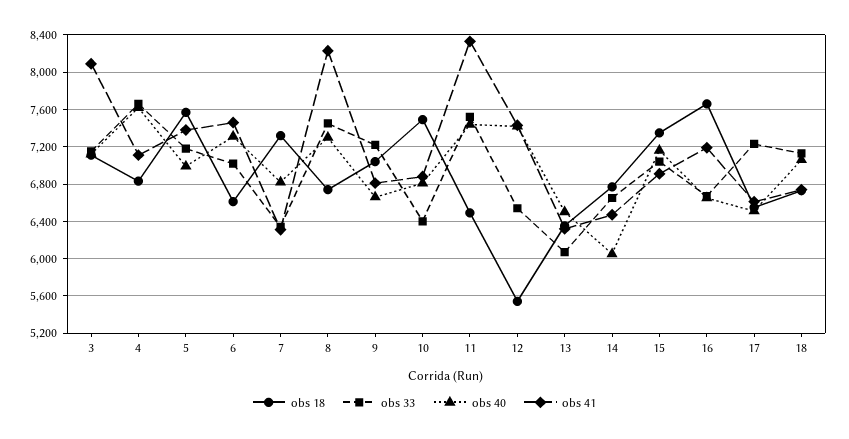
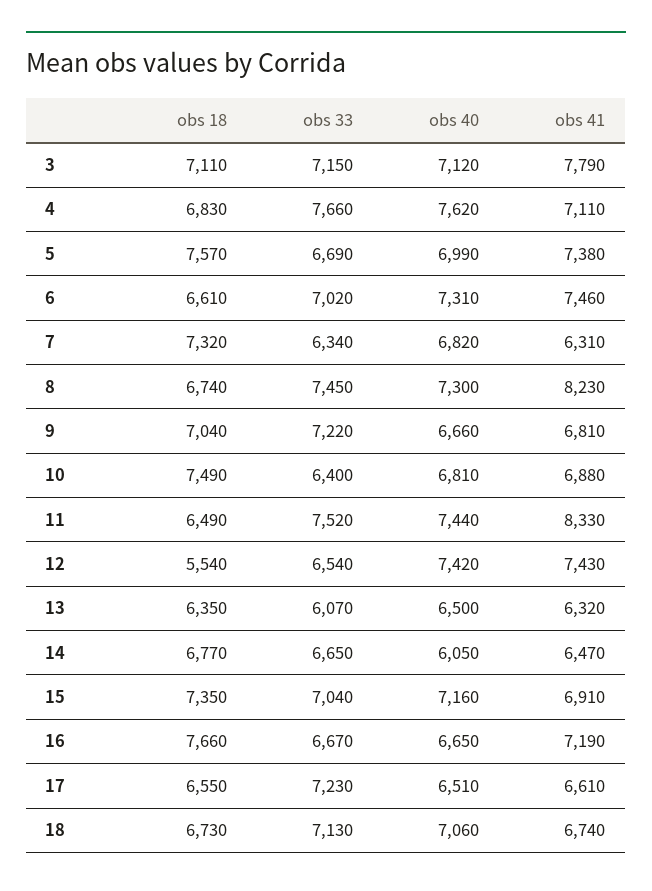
obs 41, 3: 8100 -> 7790
obs 33, 5: 7200 -> 6690

